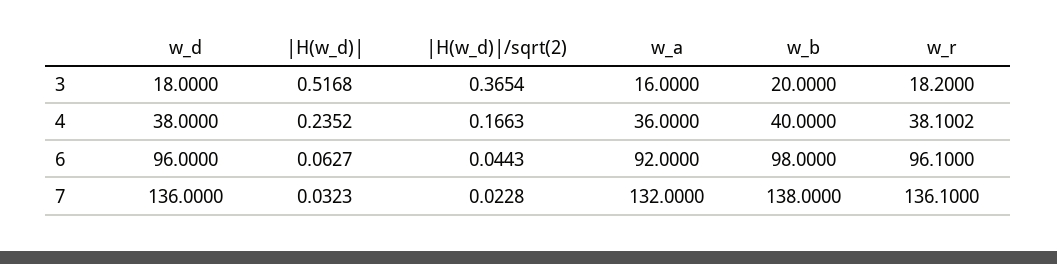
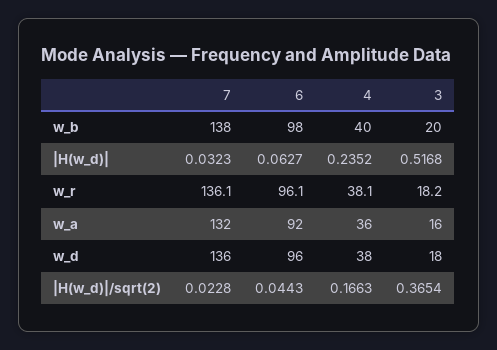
w_r, 4: 38.1002 -> 38.1

